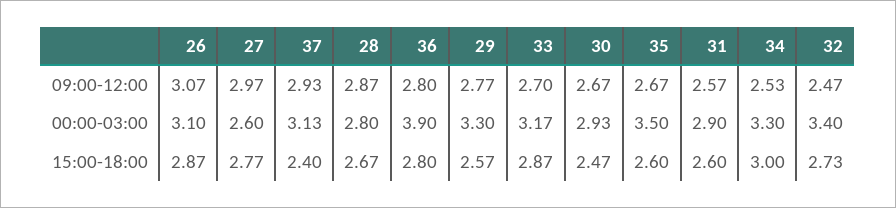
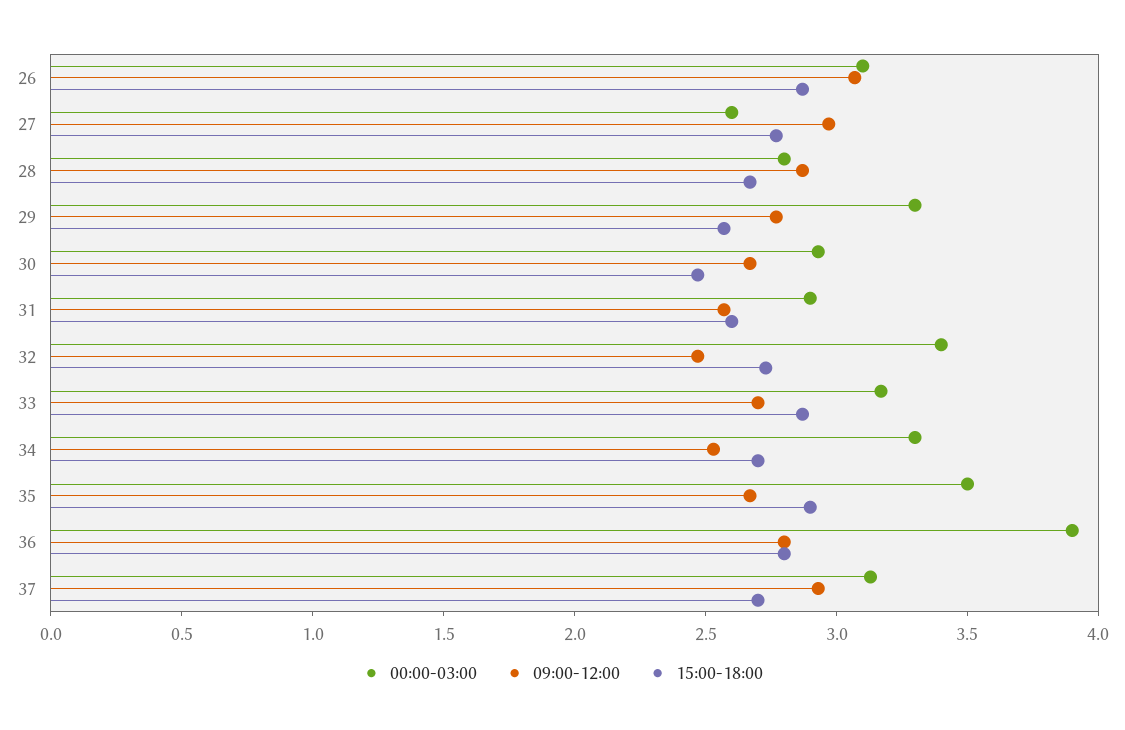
15:00-18:00, 37: 2.4 -> 2.7
15:00-18:00, 35: 2.6 -> 2.9
15:00-18:00, 34: 3 -> 2.7

